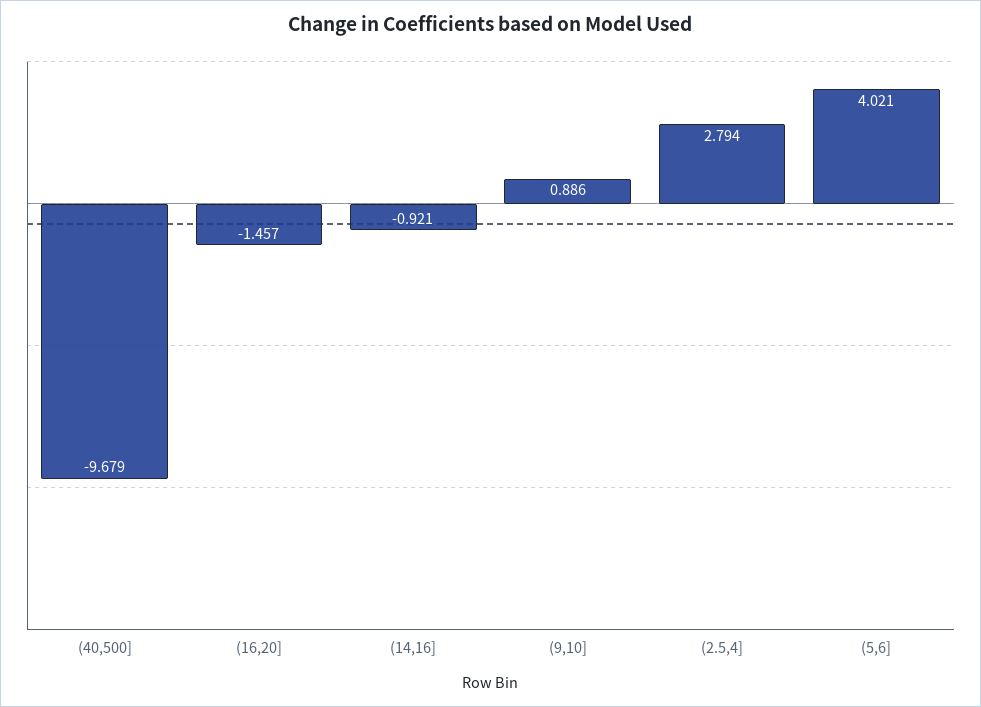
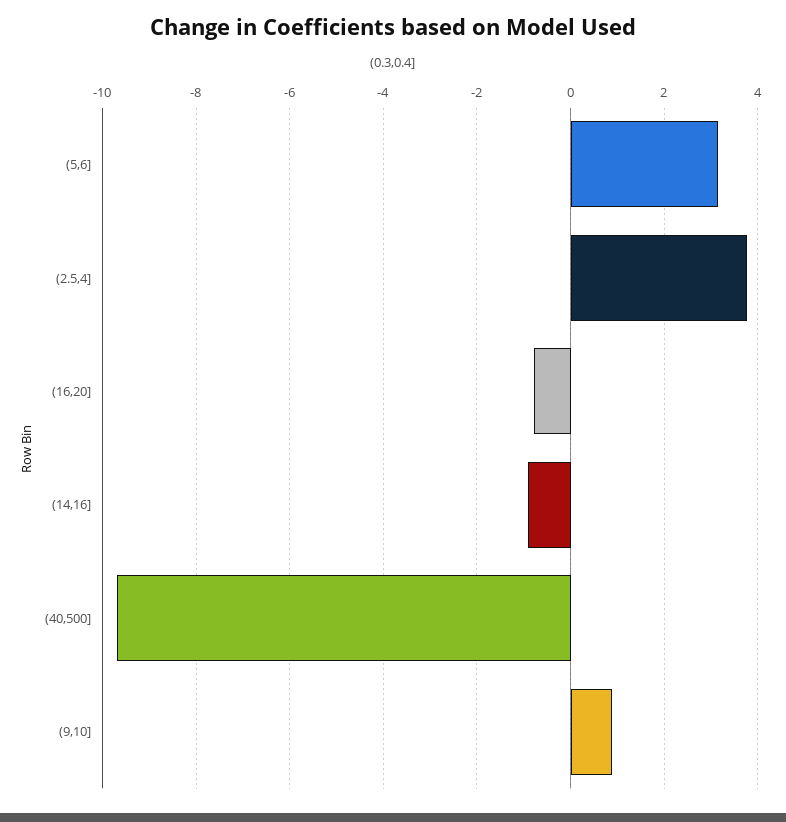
(16,20]: -1.457 -> -0.8
(2.5,4]: 2.794 -> 3.8
(5,6]: 4.021 -> 3.2

